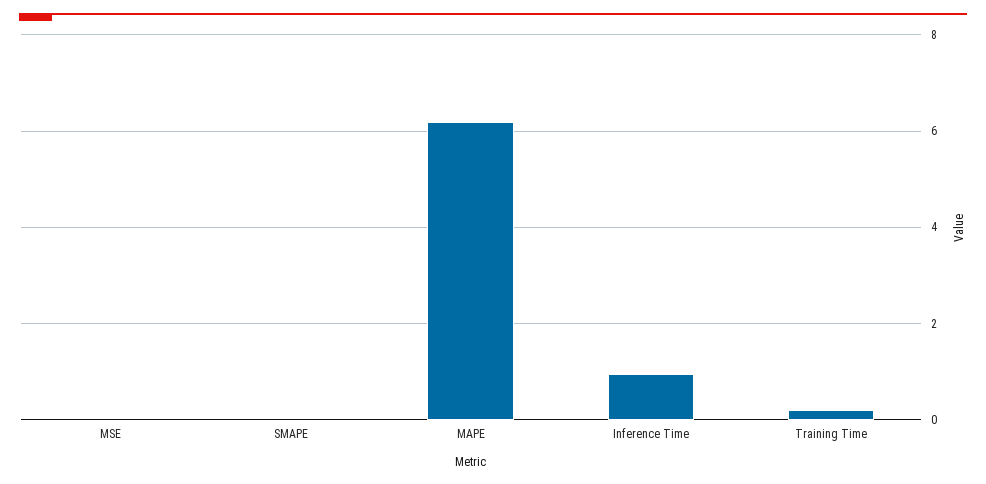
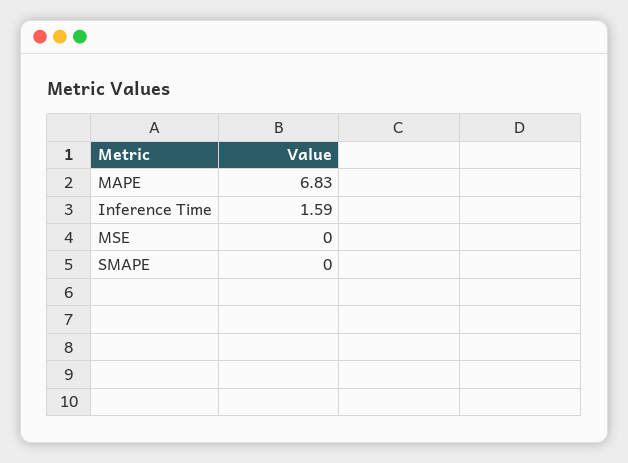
MAPE: 6.2 -> 6.83
Inference Time: 1 -> 1.59
Training Time: 0.2 -> none

